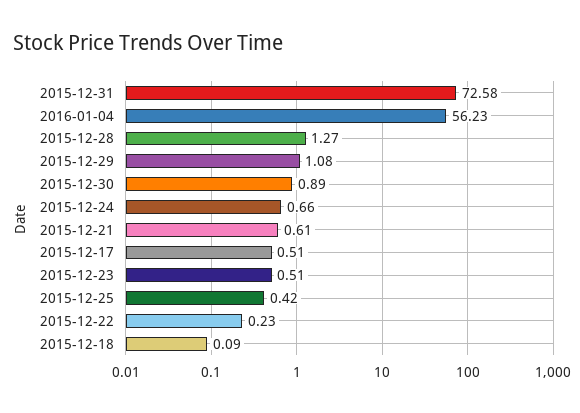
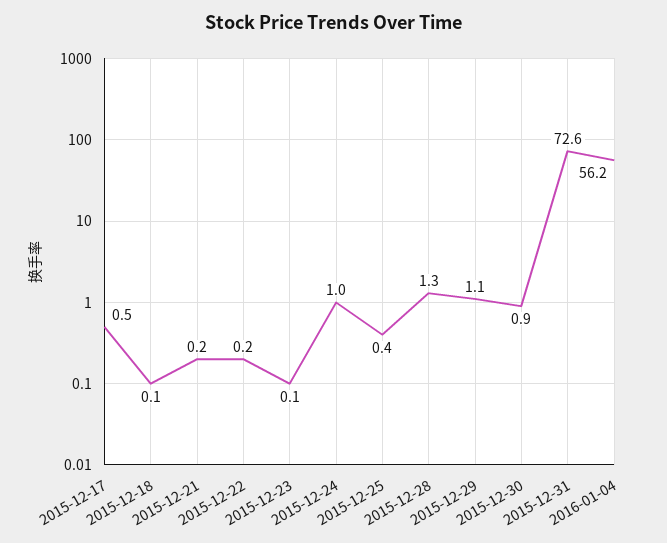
2015-12-24: 0.66 -> 1
2015-12-21: 0.61 -> 0.2
2015-12-23: 0.51 -> 0.1

